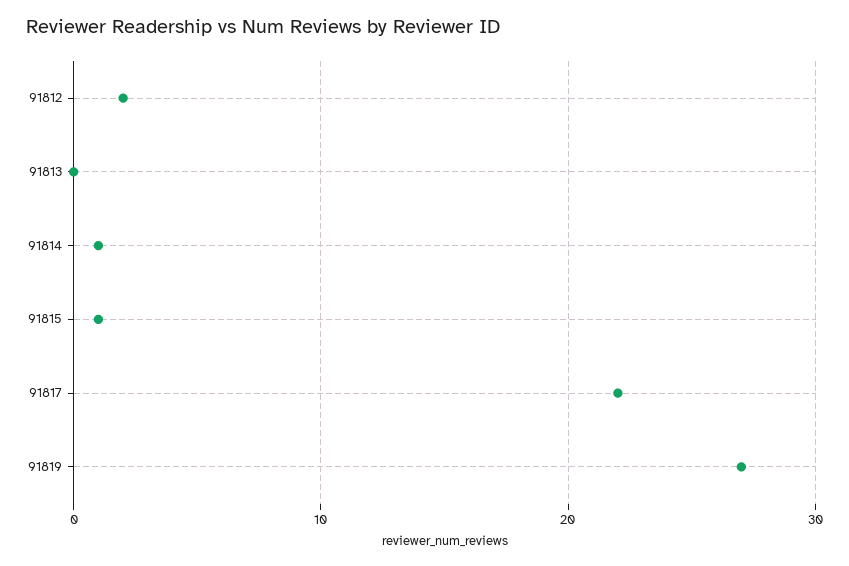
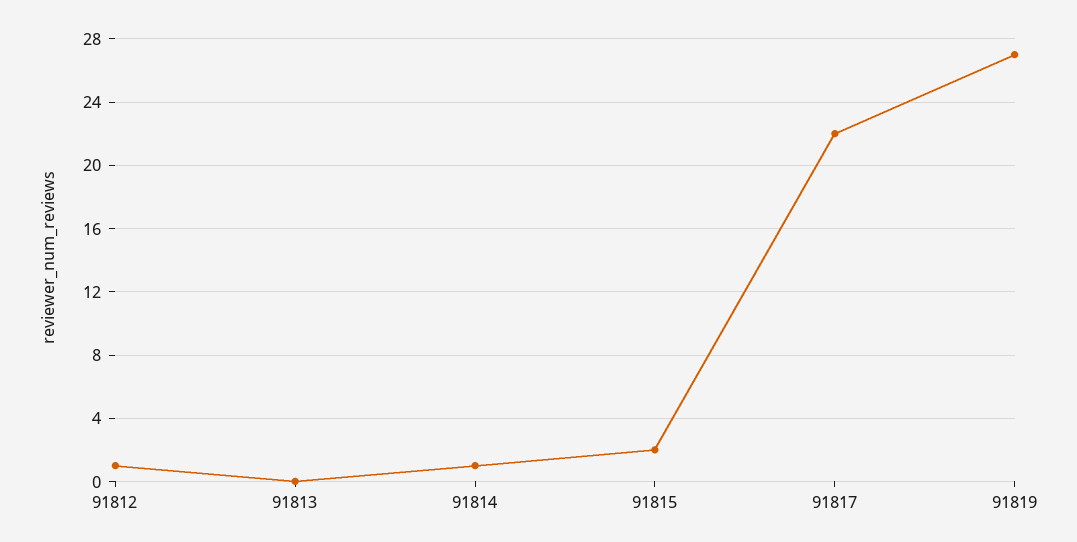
91812: 2 -> 1
91815: 1 -> 2

